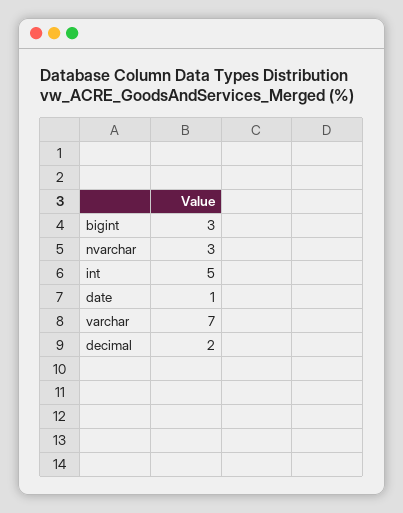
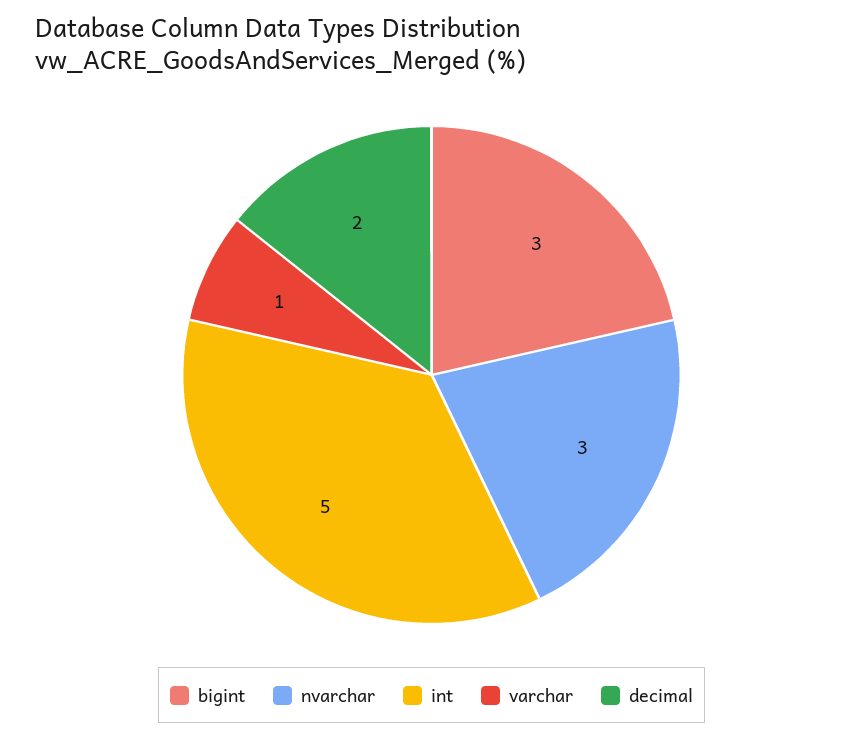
date: 1 -> none
varchar: 7 -> 1

